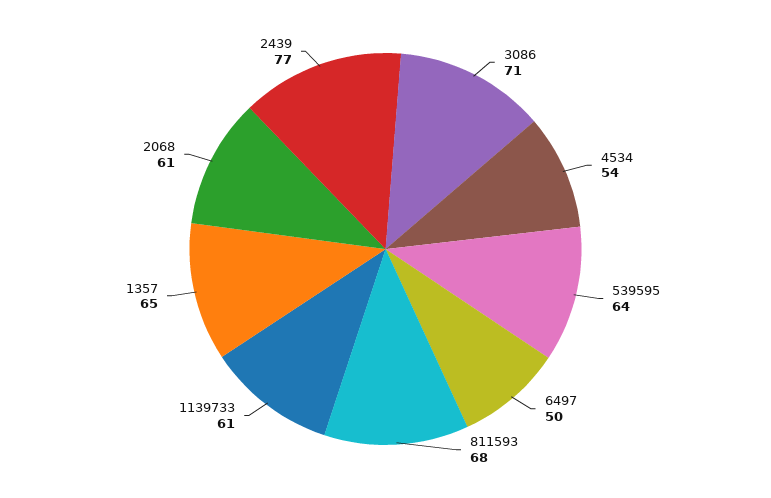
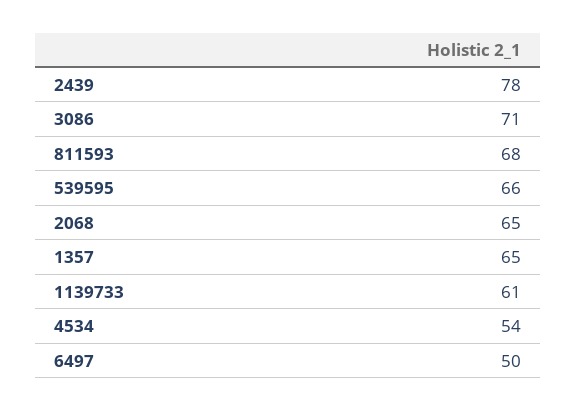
539595: 64 -> 66
2068: 61 -> 65
2439: 77 -> 78

